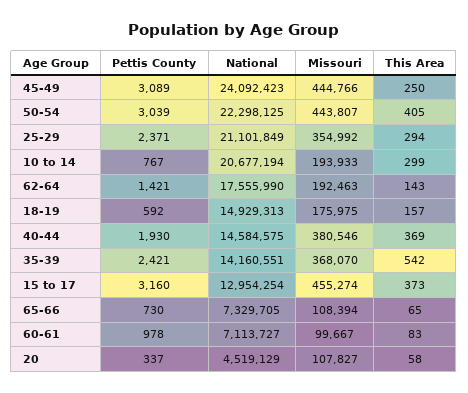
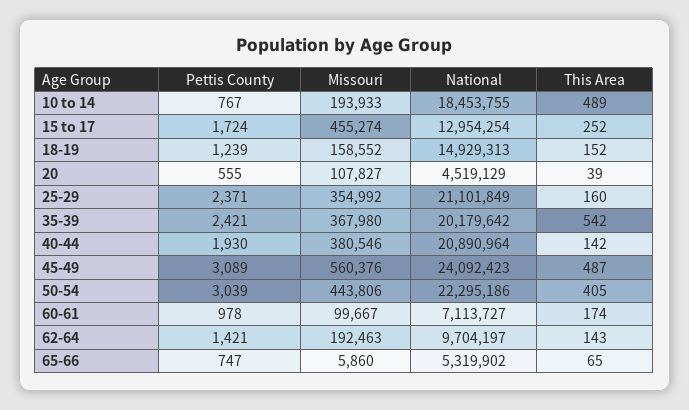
Missouri, 45-49: 444766 -> 560376
This Area, 45-49: 250 -> 487
National, 50-54: 22298125 -> 22295186
Missouri, 50-54: 443807 -> 443806
This Area, 25-29: 294 -> 160
National, 10 to 14: 20677194 -> 18453755
This Area, 10 to 14: 299 -> 489
National, 62-64: 17555990 -> 9704197
Pettis County, 18-19: 592 -> 1239
Missouri, 18-19: 175975 -> 158552
This Area, 18-19: 157 -> 152
National, 40-44: 14584575 -> 20890964
This Area, 40-44: 369 -> 142
National, 35-39: 14160551 -> 20179642
Missouri, 35-39: 368070 -> 367980
Pettis County, 15 to 17: 3160 -> 1724
This Area, 15 to 17: 373 -> 252
Pettis County, 65-66: 730 -> 747
National, 65-66: 7329705 -> 5319902
Missouri, 65-66: 108394 -> 5860
This Area, 60-61: 83 -> 174
Pettis County, 20: 337 -> 555
This Area, 20: 58 -> 39

